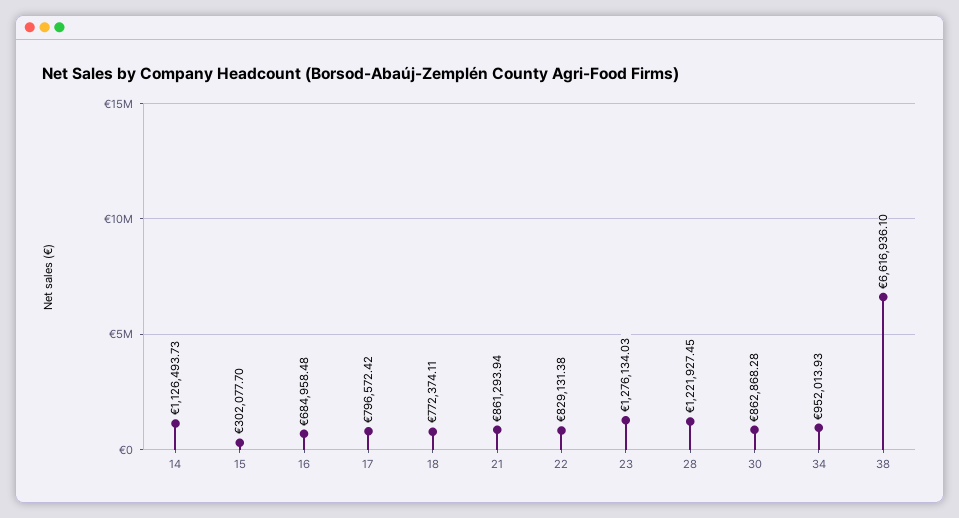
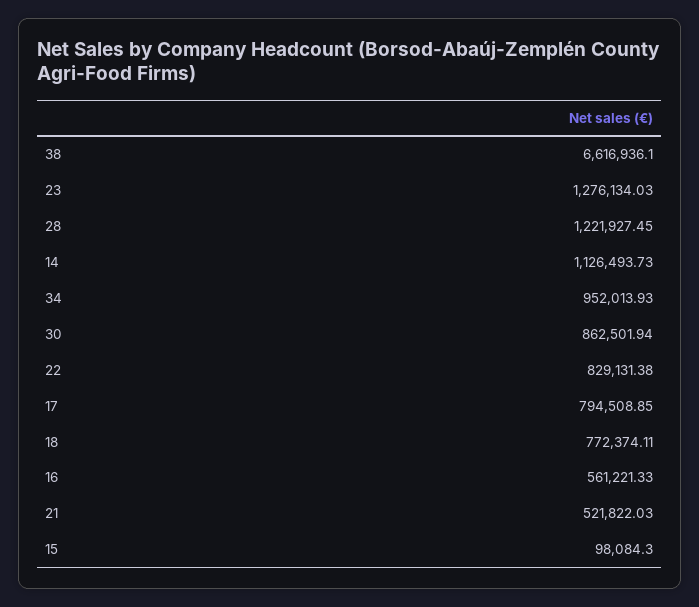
15: 302077.7 -> 98084.3
16: 684958.48 -> 561221.33
17: 796572.42 -> 794508.85
21: 861293.94 -> 521822.03
30: 862868.28 -> 862501.94

